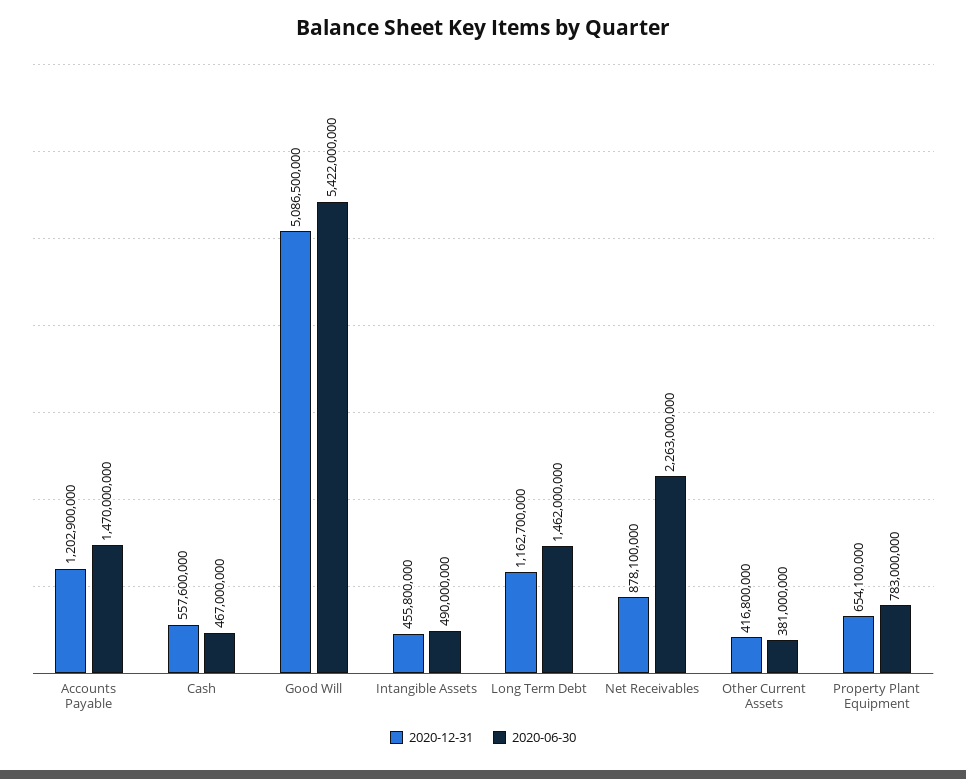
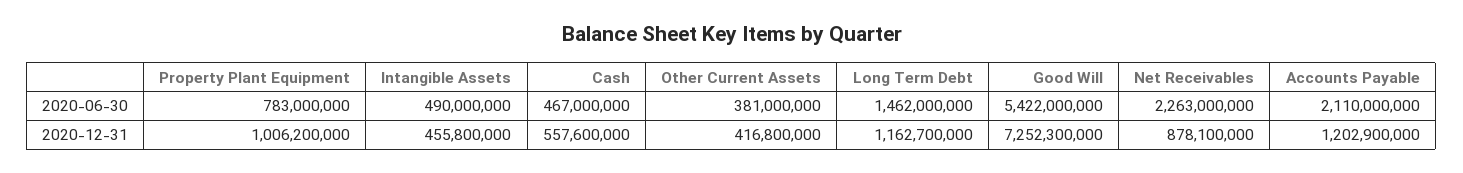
2020-06-30, Accounts Payable: 1470000000 -> 2110000000
2020-12-31, Good Will: 5086500000 -> 7252300000
2020-12-31, Property Plant Equipment: 654100000 -> 1006200000

